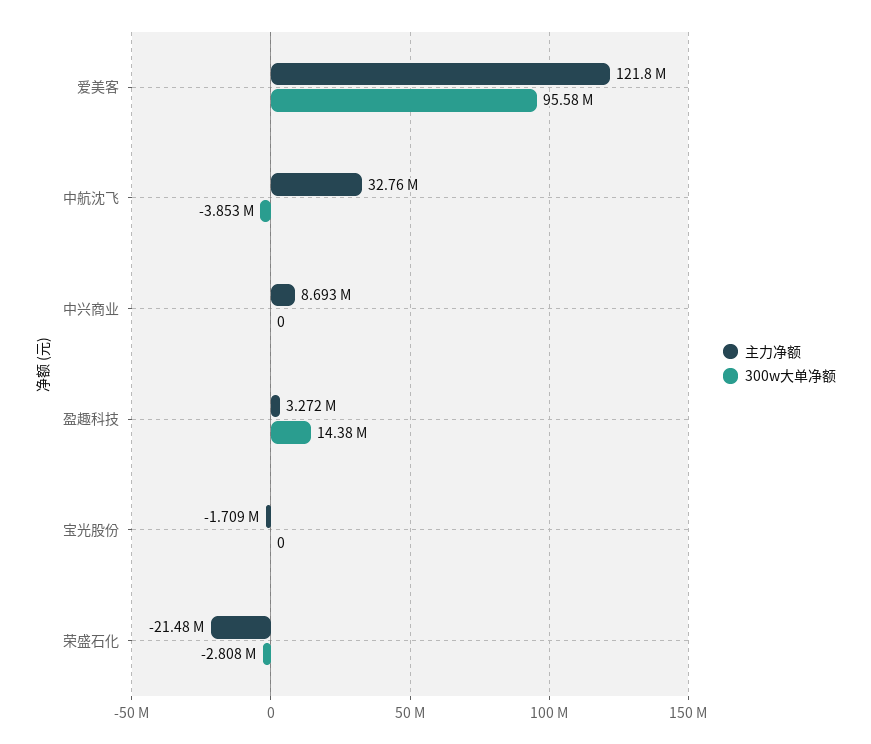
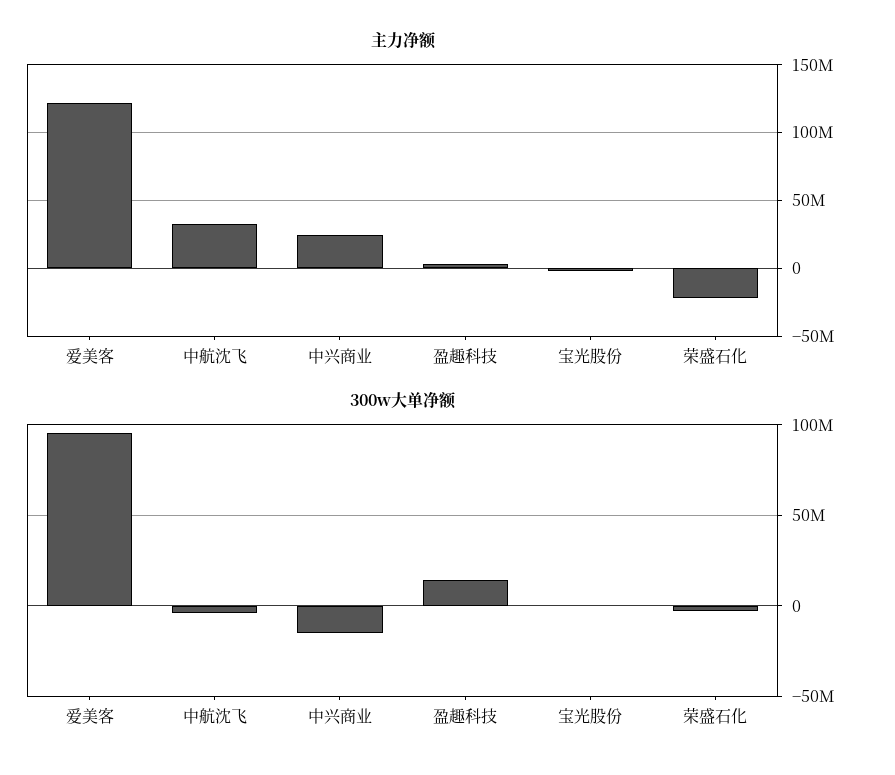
主力净额, 中兴商业: 8693000 -> 25000000
300w大单净额, 中兴商业: 0 -> -15000000

